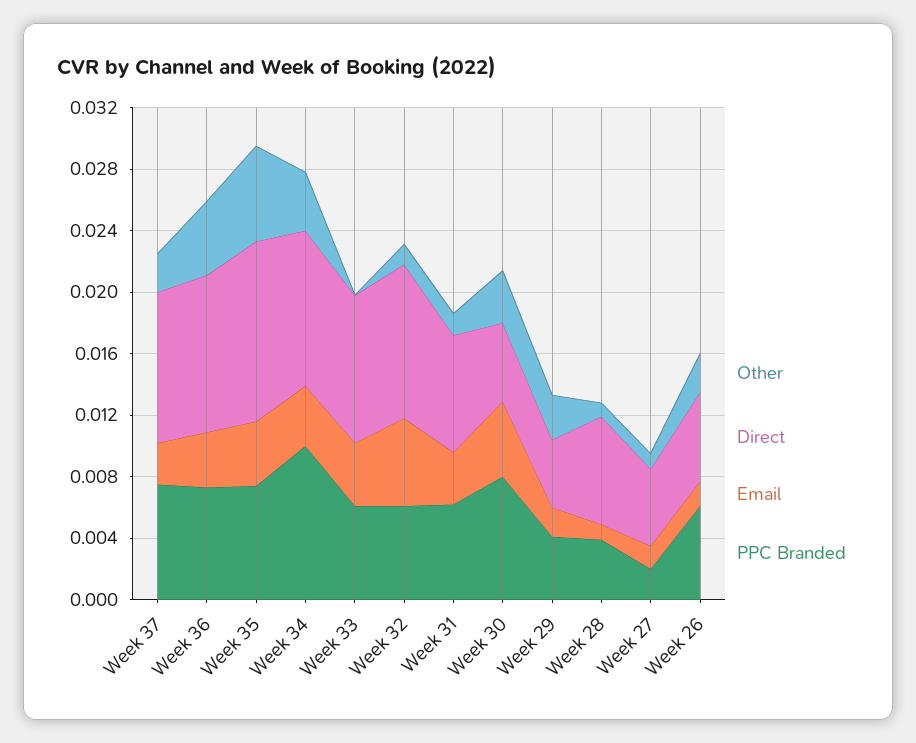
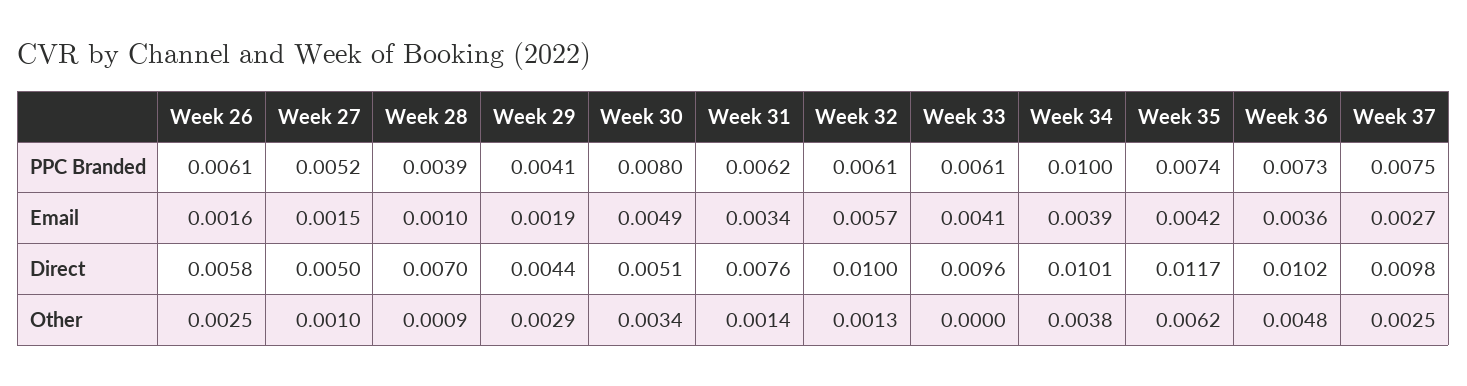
PPC Branded, Week 27: 0.002 -> 0.0052

